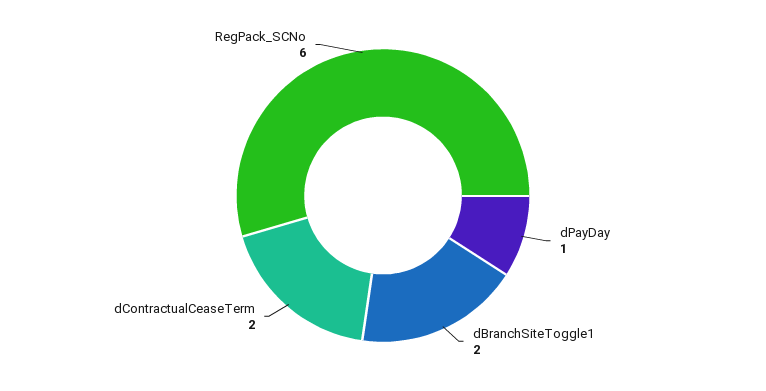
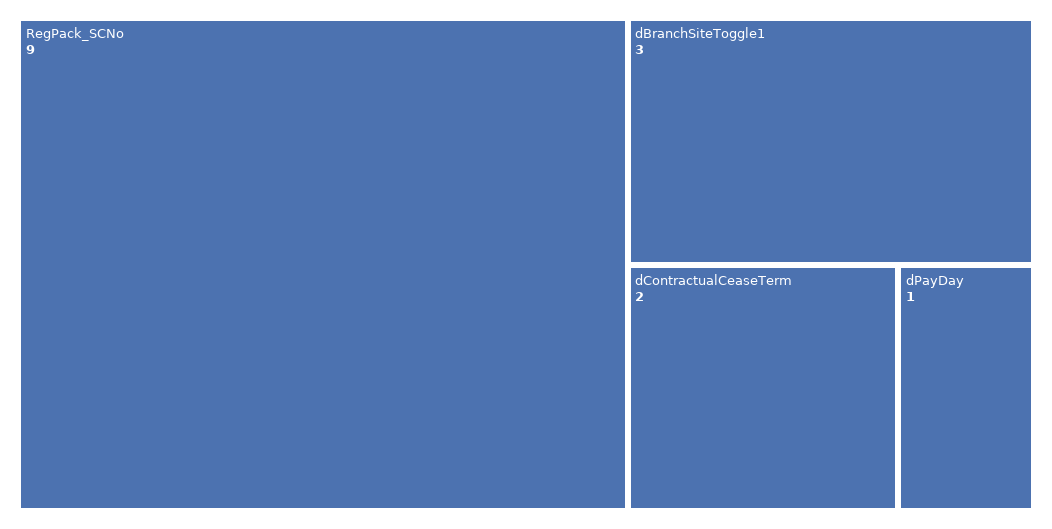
dBranchSiteToggle1: 2 -> 3
RegPack_SCNo: 6 -> 9

